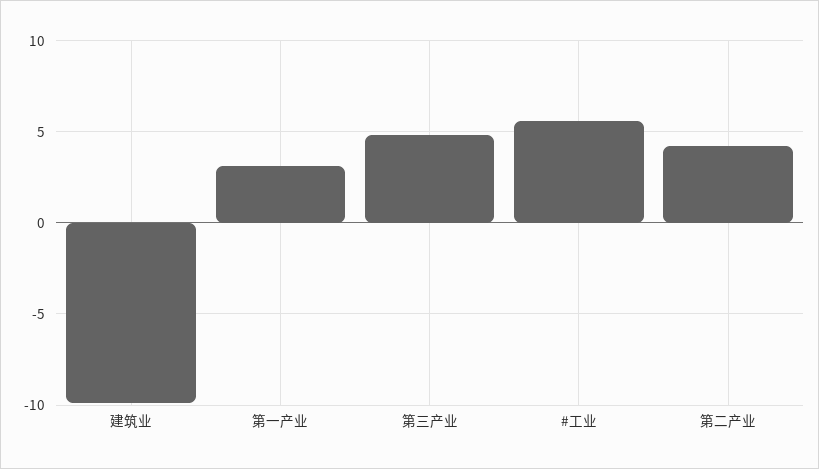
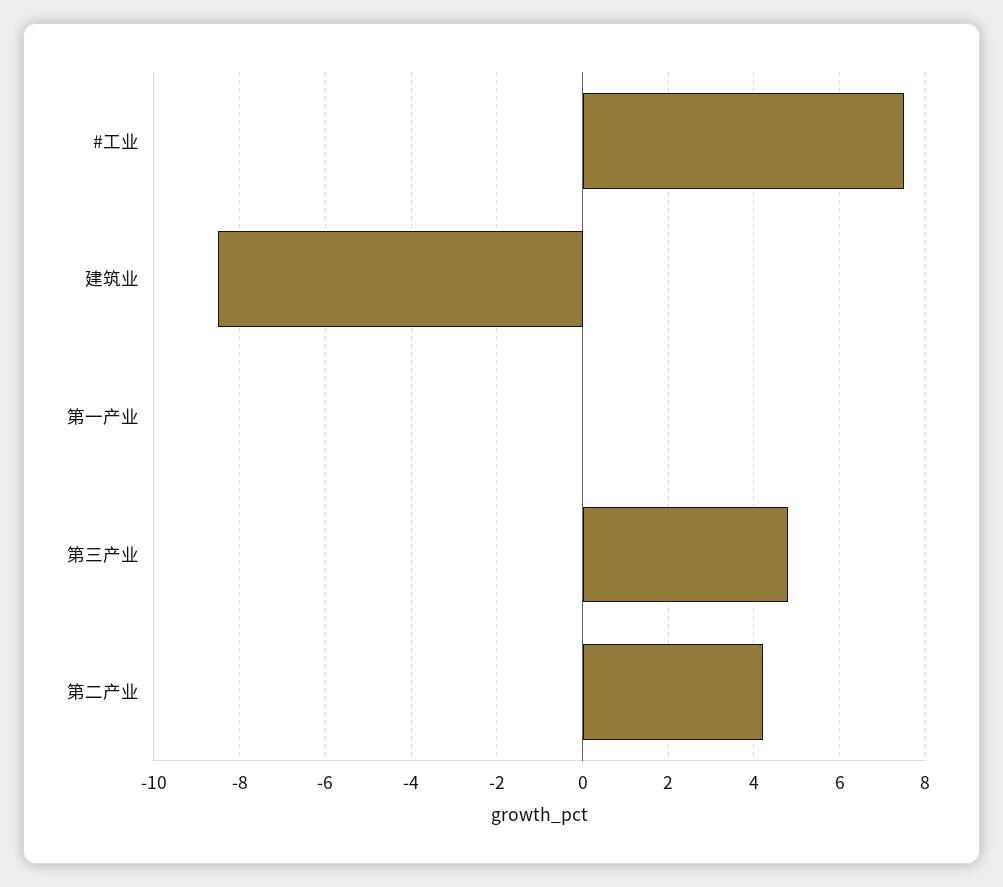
建筑业: -10 -> -8.5
第一产业: 3 -> 0
#工业: 5.5 -> 7.5

